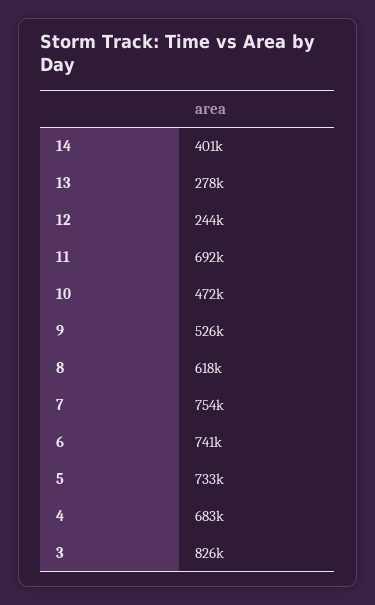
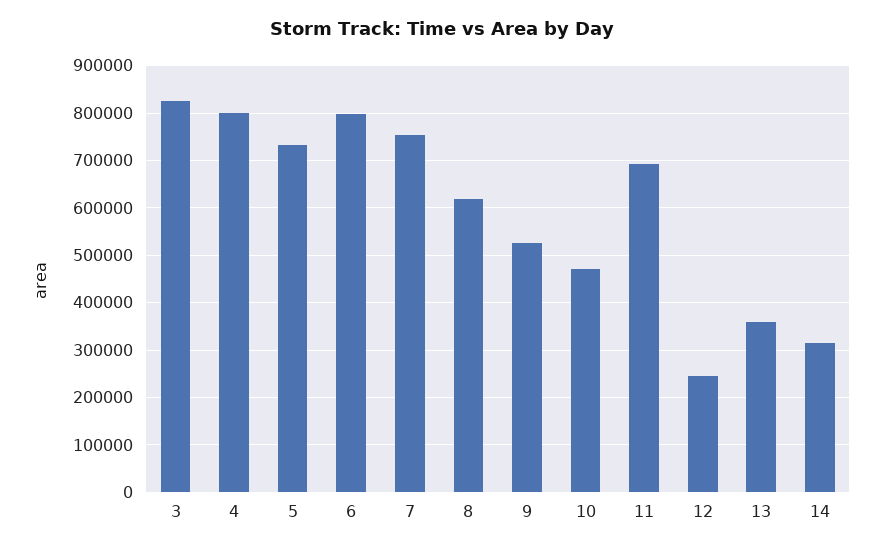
14: 401000 -> 320000
13: 278000 -> 360000
6: 741000 -> 800000
4: 683000 -> 800000

